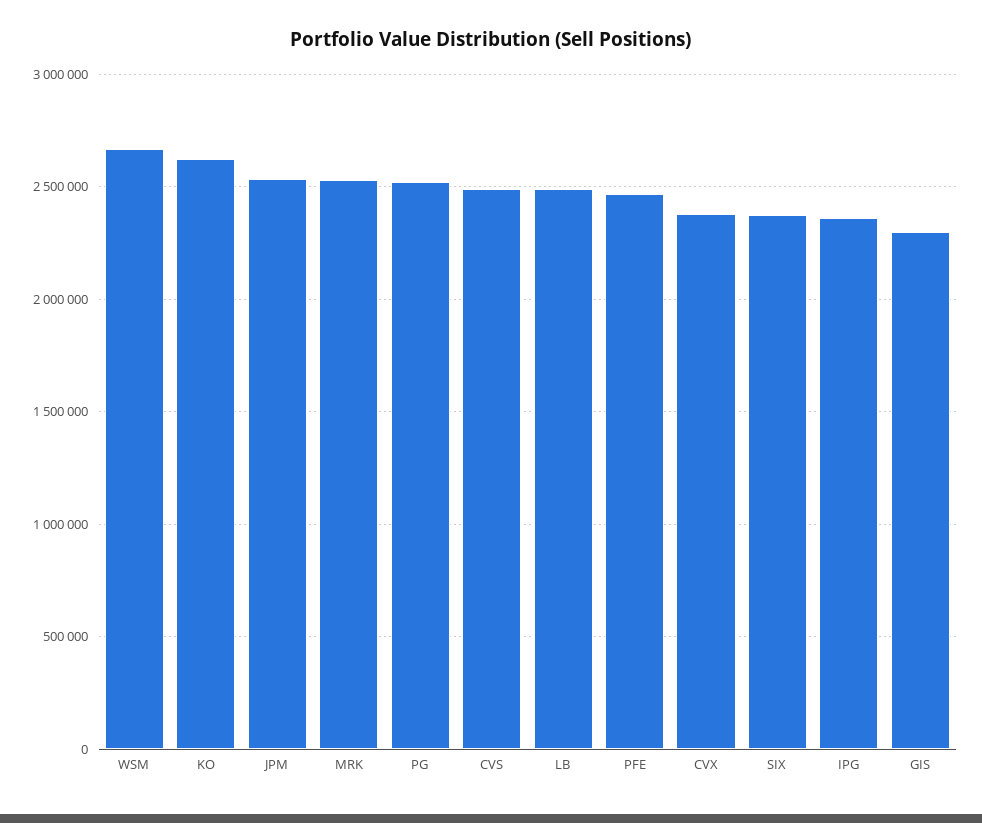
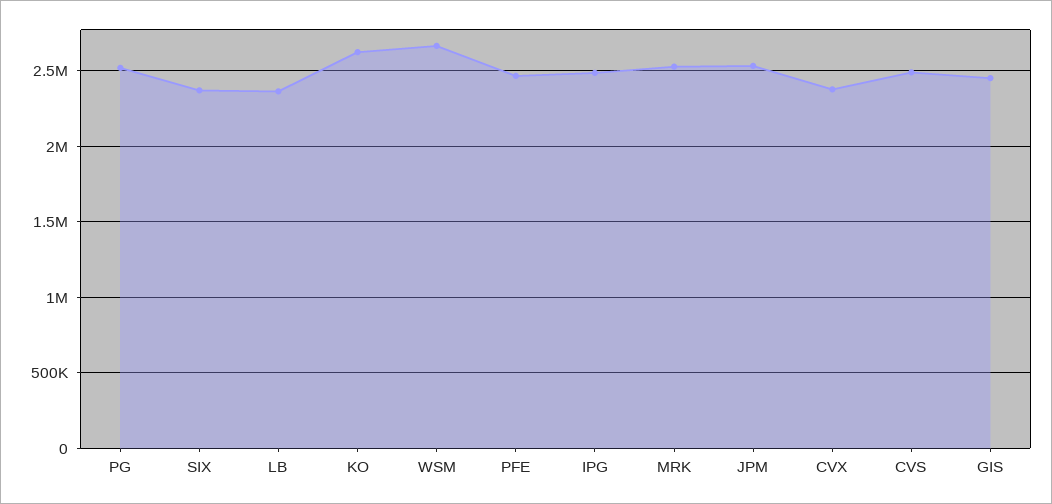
LB: 2500000 -> 2350000
IPG: 2350000 -> 2500000
GIS: 2300000 -> 2450000

